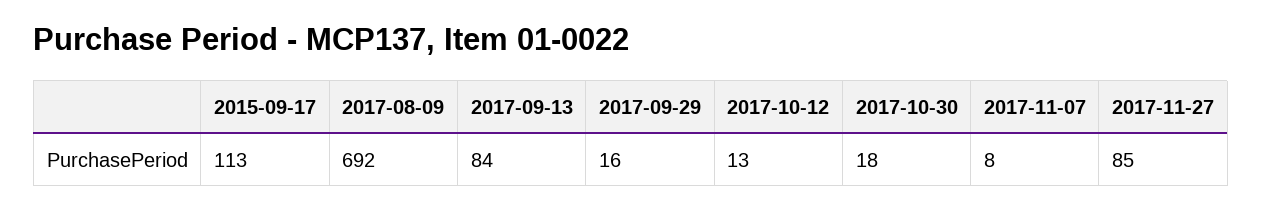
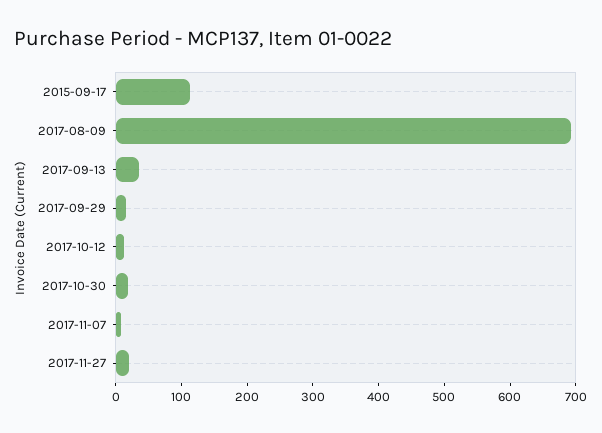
2017-09-13: 84 -> 40
2017-11-27: 85 -> 20

